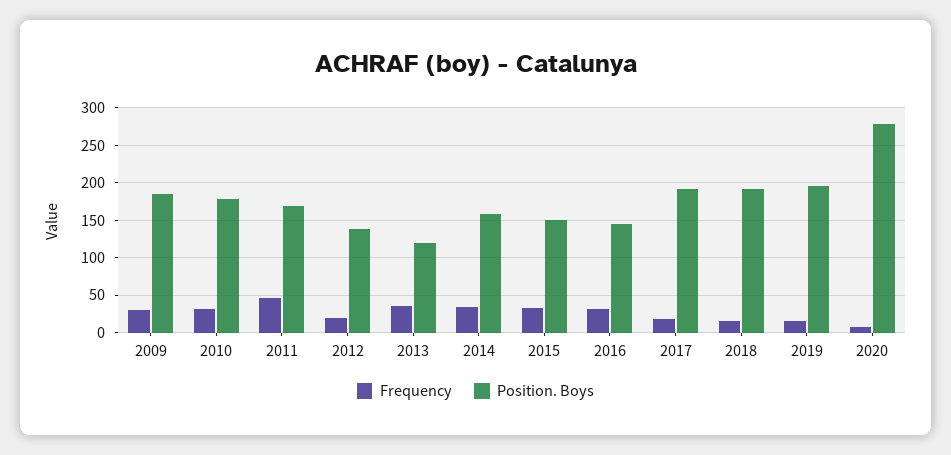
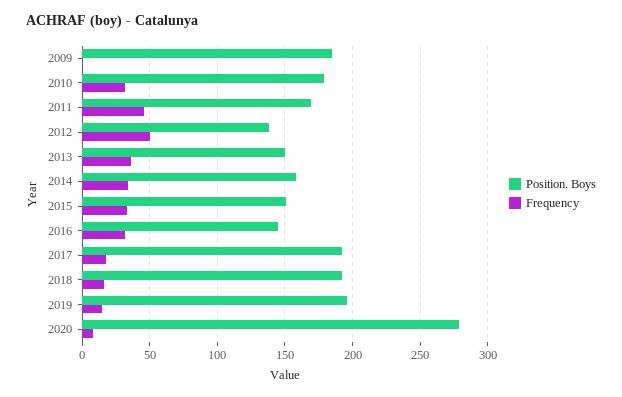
Frequency, 2009: 30 -> 0
Frequency, 2012: 20 -> 50
Position. Boys, 2013: 120 -> 150

